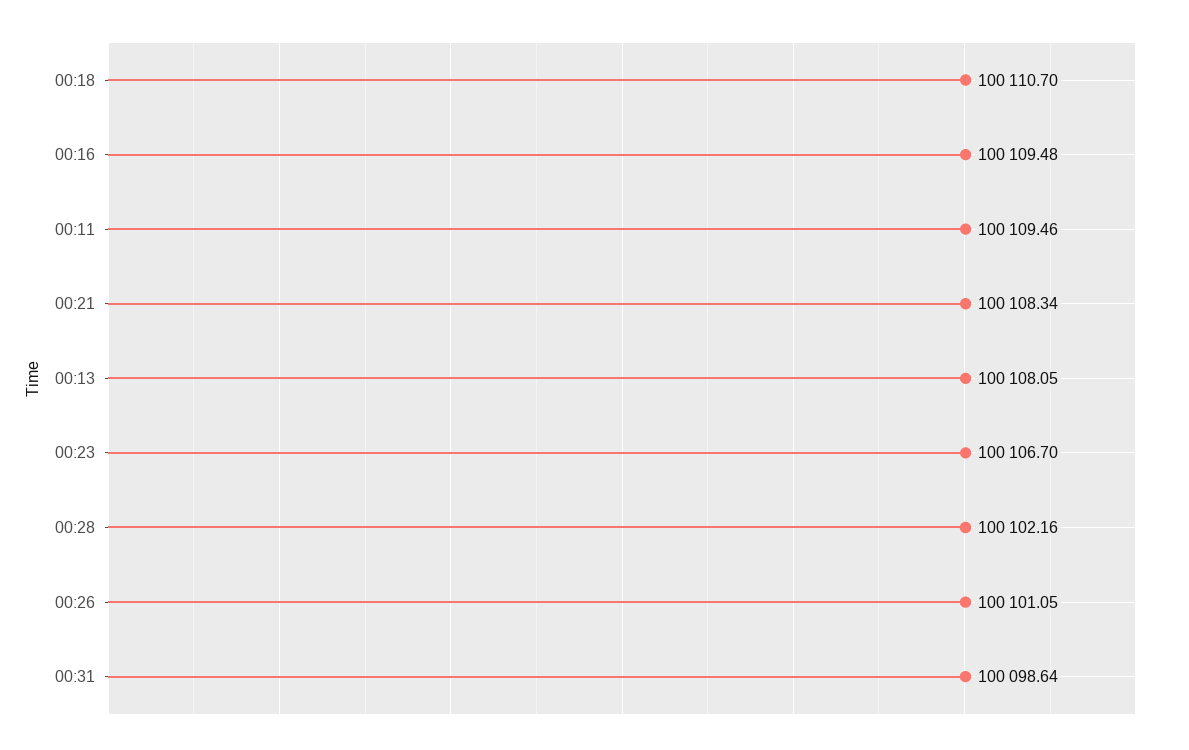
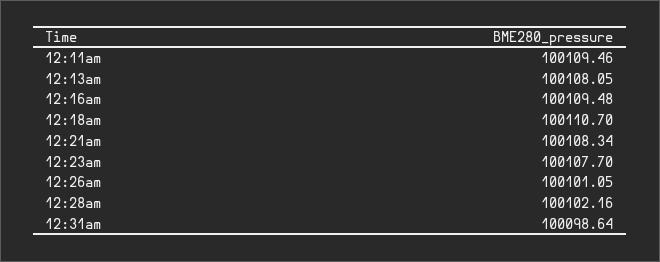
00:23: 100106.7 -> 100107.7

